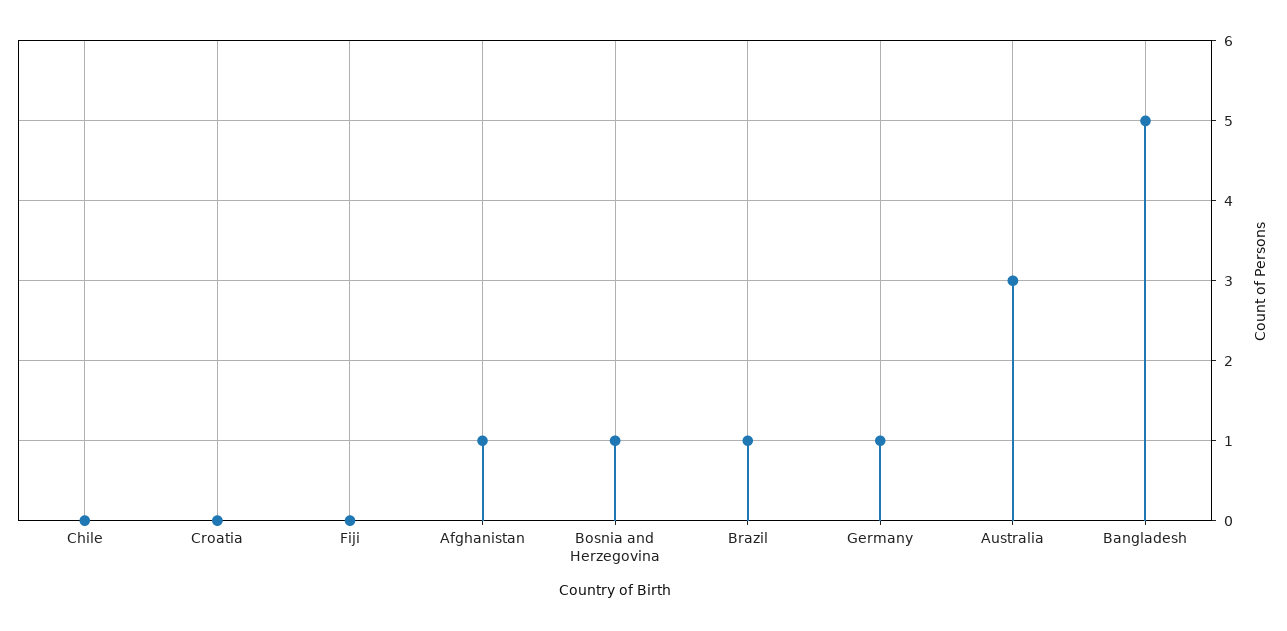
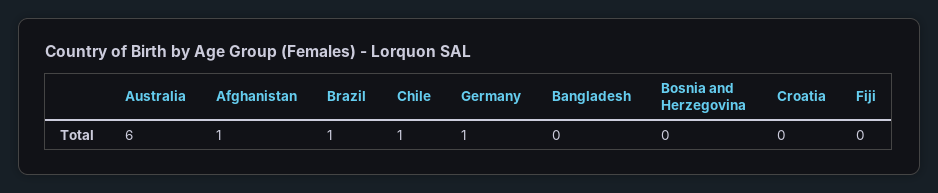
Chile: 0 -> 1
Bosnia and Herzegovina: 1 -> 0
Australia: 3 -> 6
Bangladesh: 5 -> 0

